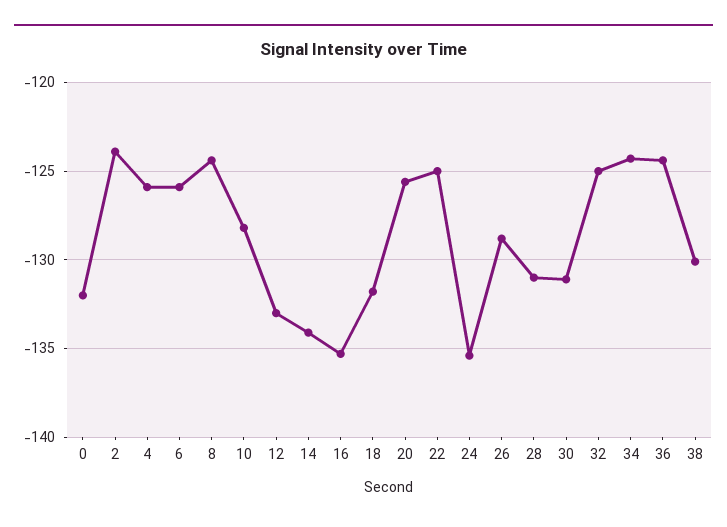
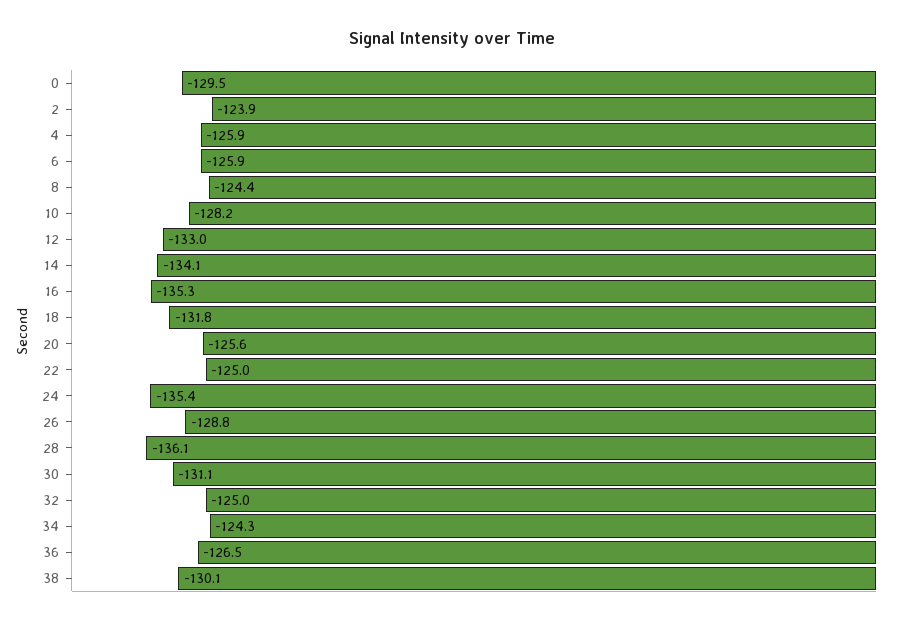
0: -132 -> -129.5
28: -131 -> -136.1
36: -124.5 -> -126.5

